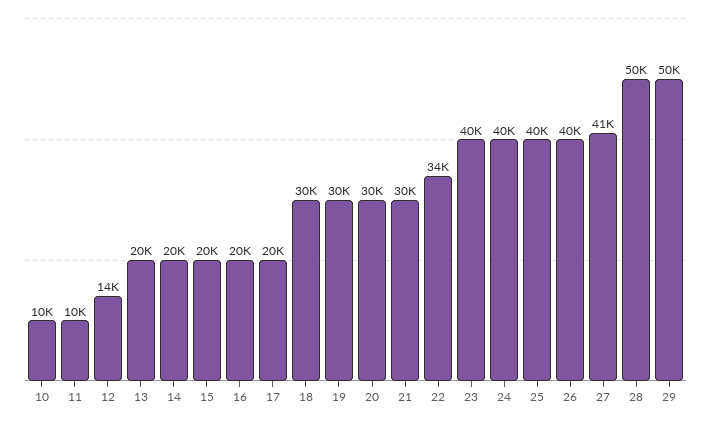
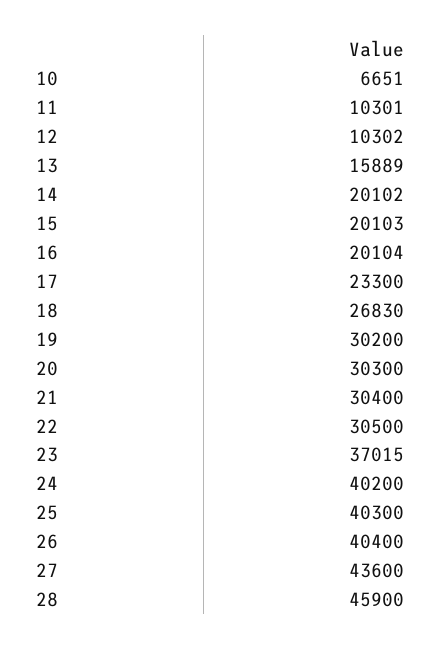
10: 10000 -> 6651
12: 14000 -> 10302
13: 20000 -> 15889
17: 20000 -> 23300
18: 30000 -> 26830
22: 34000 -> 30500
23: 40000 -> 37015
27: 41000 -> 43600
28: 50000 -> 45900
29: 50000 -> none

